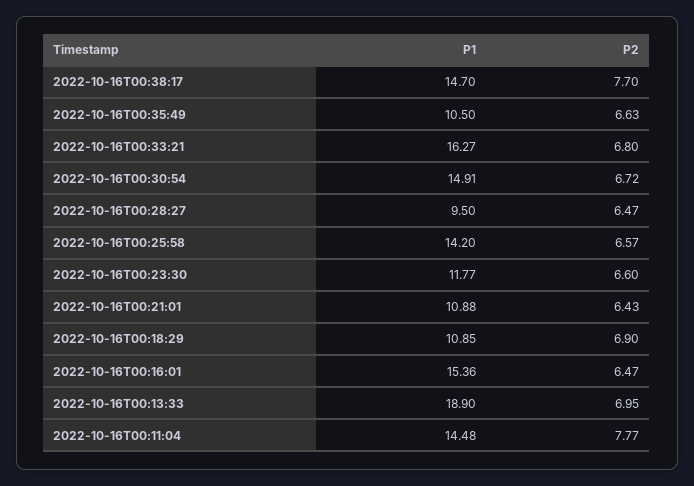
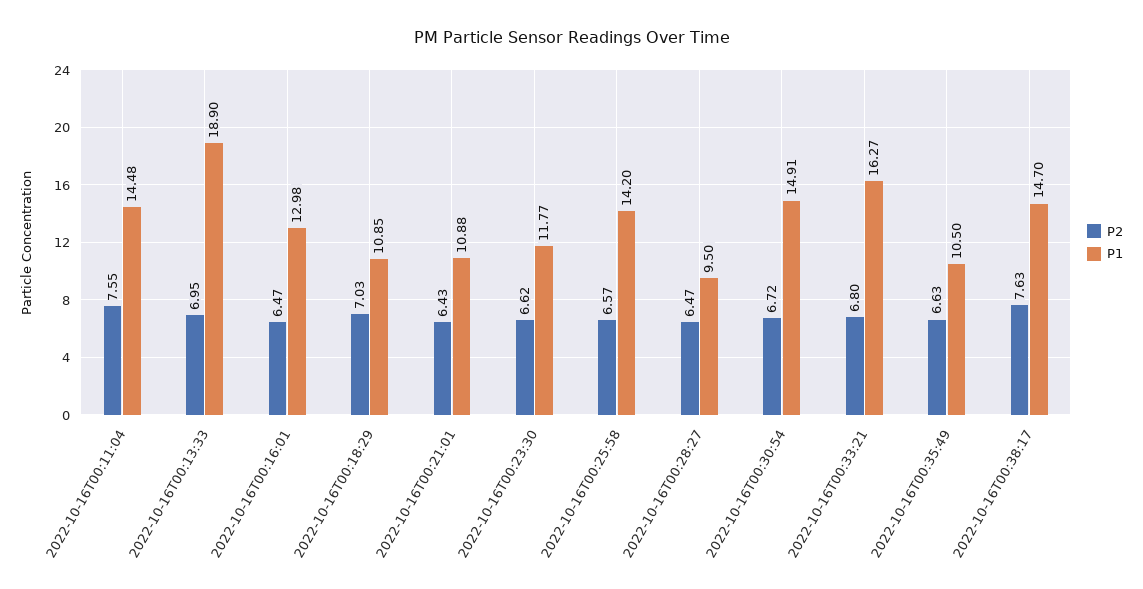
P2, 2022-10-16T00:38:17: 7.7 -> 7.63
P2, 2022-10-16T00:23:30: 6.6 -> 6.62
P2, 2022-10-16T00:18:29: 6.9 -> 7.03
P1, 2022-10-16T00:16:01: 15.36 -> 12.98
P2, 2022-10-16T00:11:04: 7.77 -> 7.55

